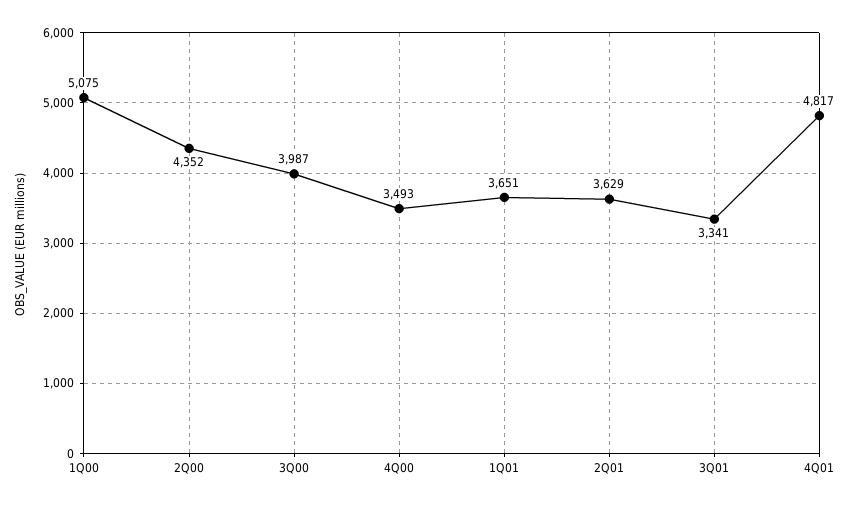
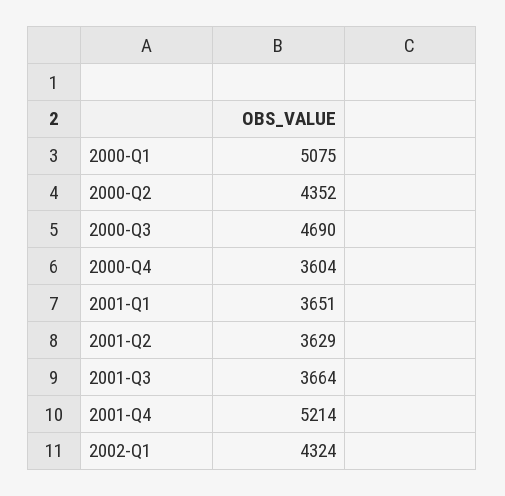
3Q00: 3987 -> 4690
4Q00: 3493 -> 3604
3Q01: 3341 -> 3664
4Q01: 4817 -> 5214
2002-Q1: none -> 4324

